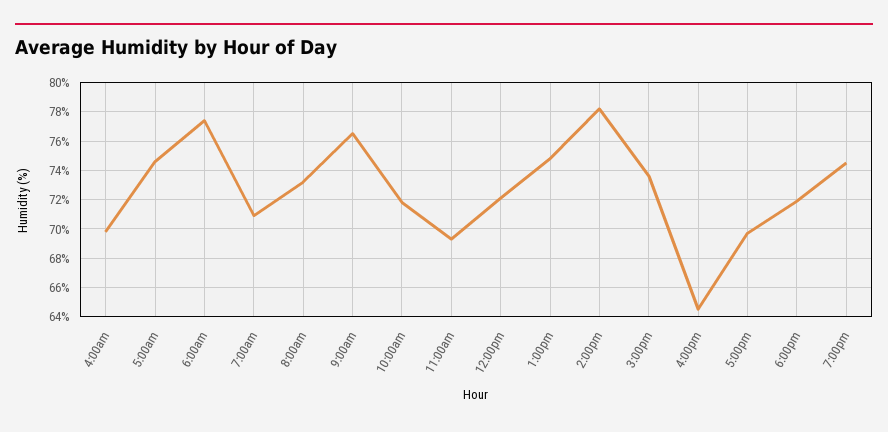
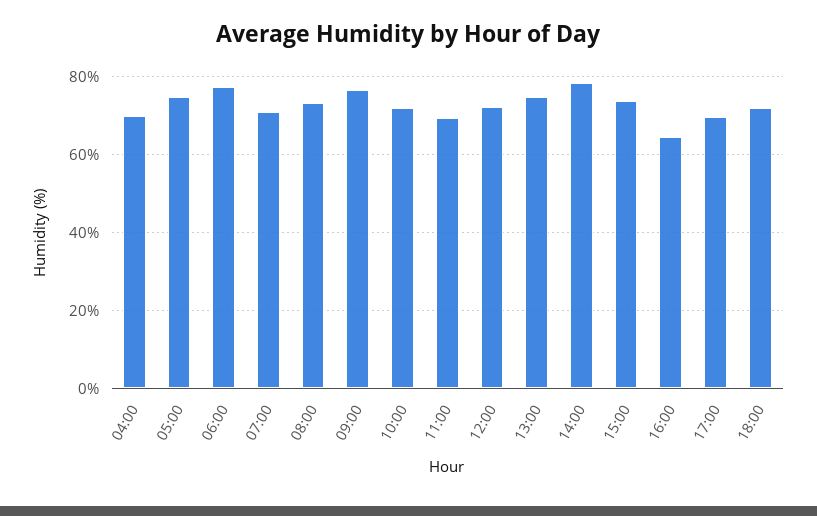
7:00pm: 74.5 -> none

